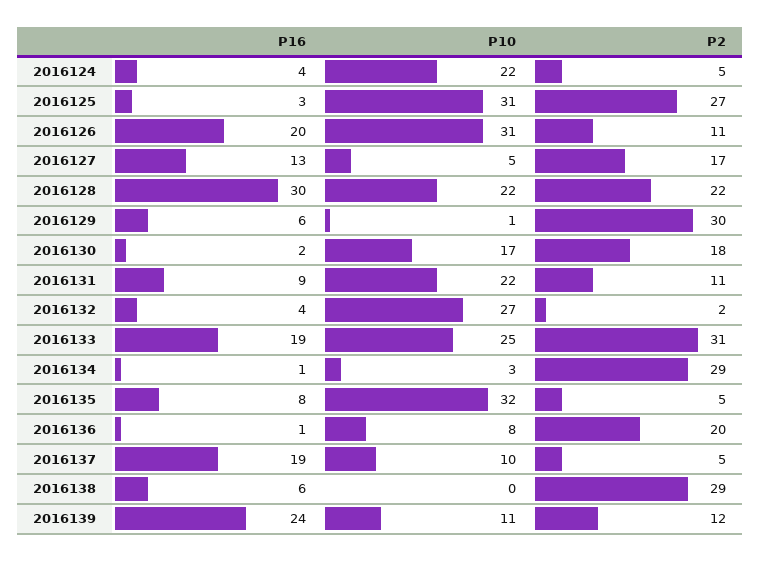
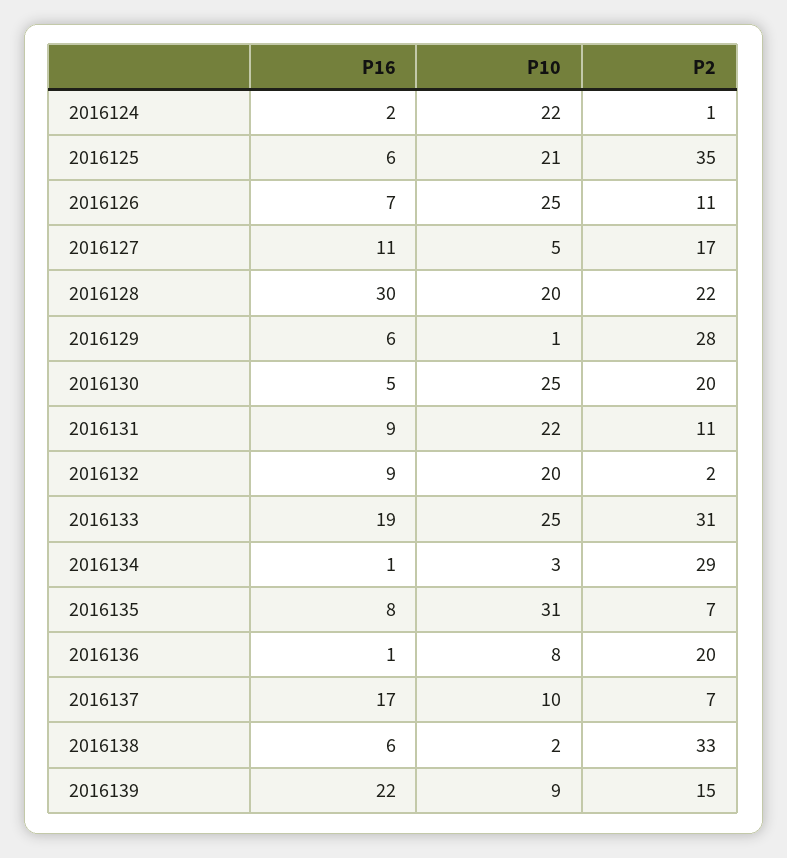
P16, 2016124: 4 -> 2
P2, 2016124: 5 -> 1
P16, 2016125: 3 -> 6
P10, 2016125: 31 -> 21
P2, 2016125: 27 -> 35
P16, 2016126: 20 -> 7
P10, 2016126: 31 -> 25
P16, 2016127: 13 -> 11
P10, 2016128: 22 -> 20
P2, 2016129: 30 -> 28
P16, 2016130: 2 -> 5
P10, 2016130: 17 -> 25
P2, 2016130: 18 -> 20
P16, 2016132: 4 -> 9
P10, 2016132: 27 -> 20
P10, 2016135: 32 -> 31
P2, 2016135: 5 -> 7
P16, 2016137: 19 -> 17
P2, 2016137: 5 -> 7
P10, 2016138: 0 -> 2
P2, 2016138: 29 -> 33
P16, 2016139: 24 -> 22
P10, 2016139: 11 -> 9
P2, 2016139: 12 -> 15

